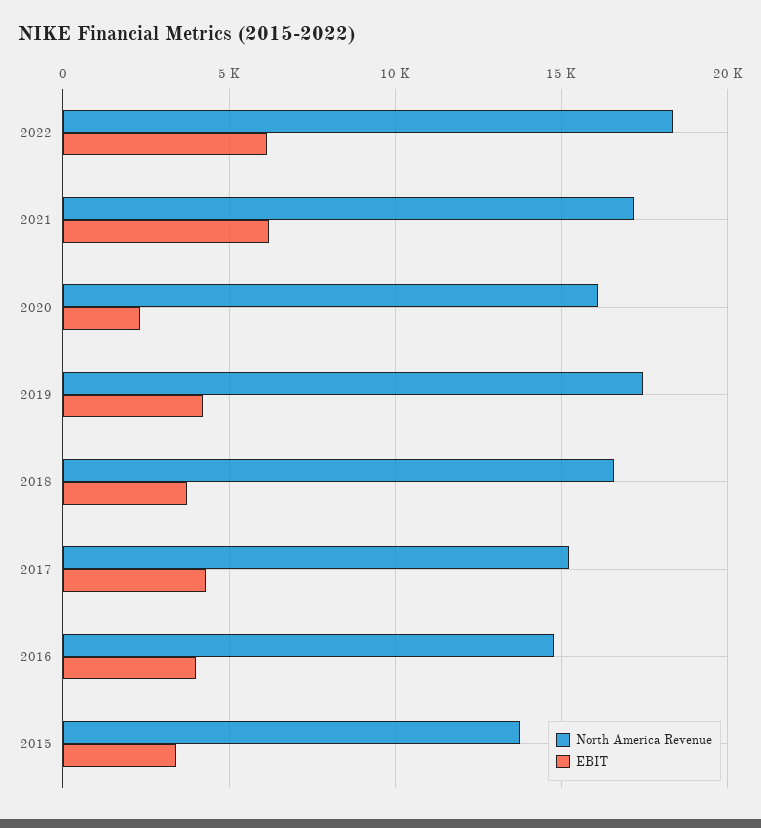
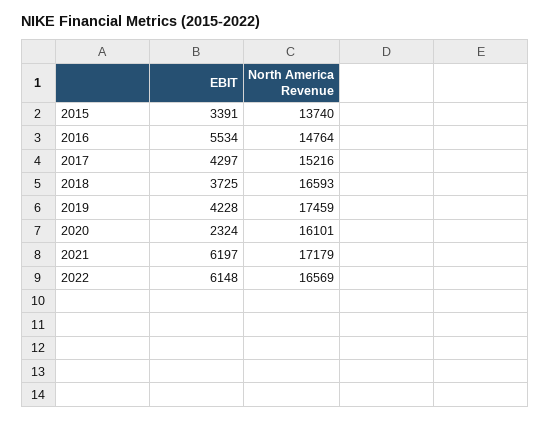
North America Revenue, 2022: 18500 -> 16569
EBIT, 2016: 4000 -> 5534

